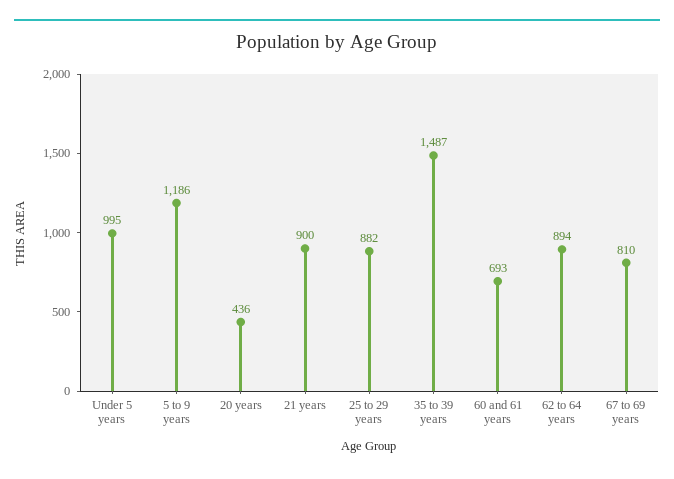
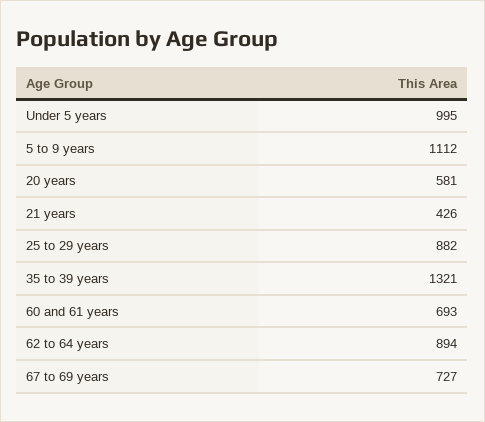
5 to 9 years: 1186 -> 1112
20 years: 436 -> 581
21 years: 900 -> 426
35 to 39 years: 1487 -> 1321
67 to 69 years: 810 -> 727

